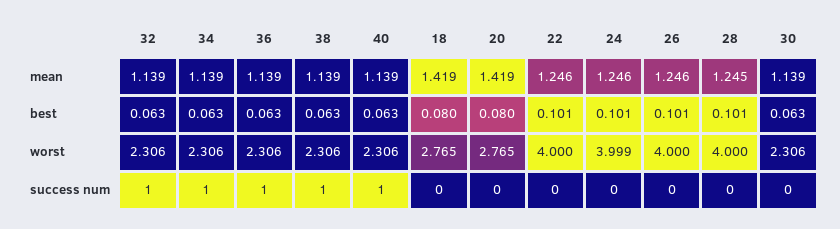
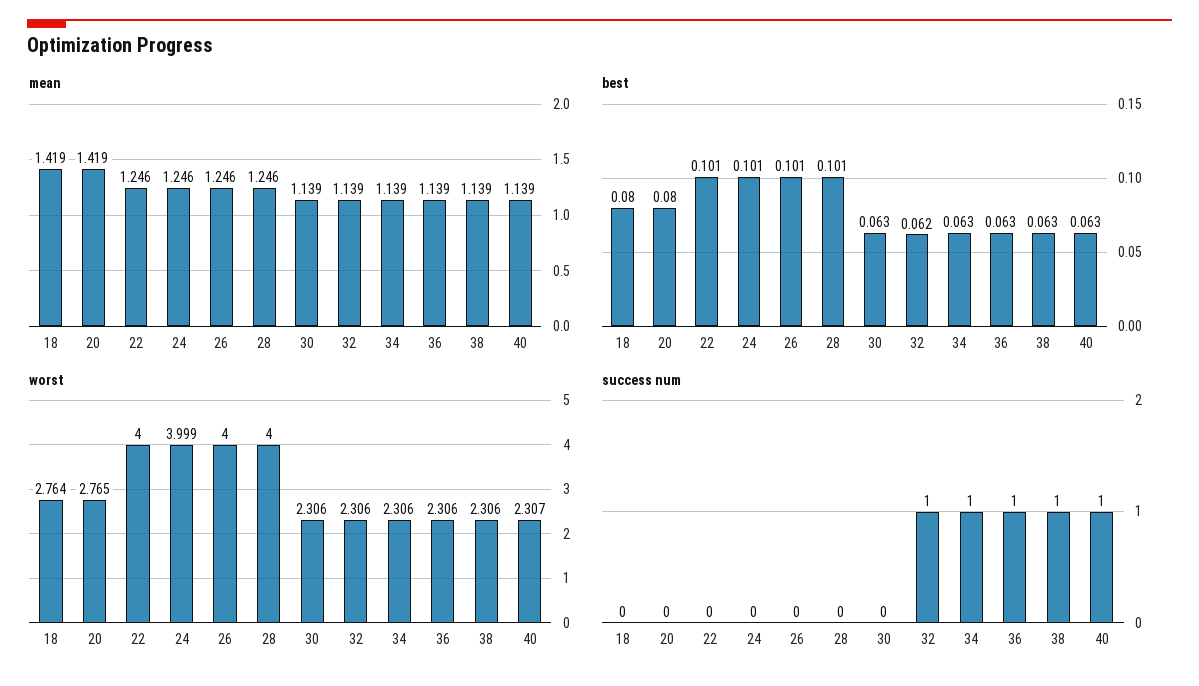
mean, 28: 1.245 -> 1.246
best, 32: 0.063 -> 0.062
worst, 40: 2.306 -> 2.307
worst, 18: 2.765 -> 2.764

